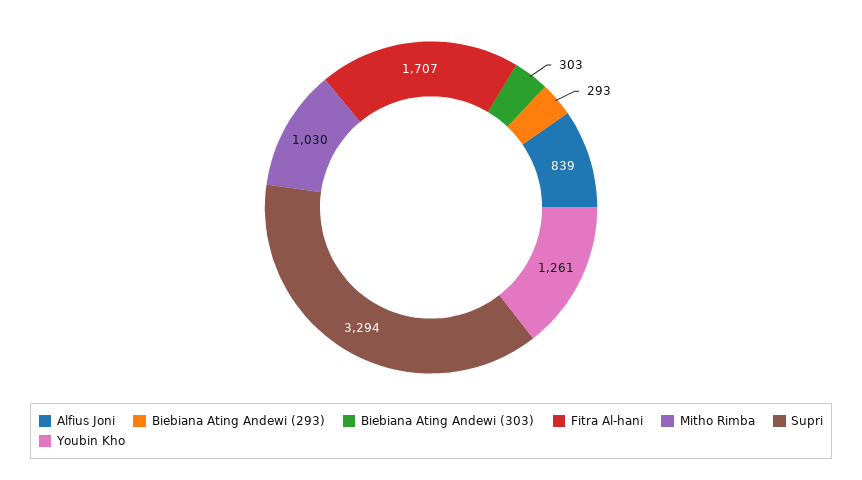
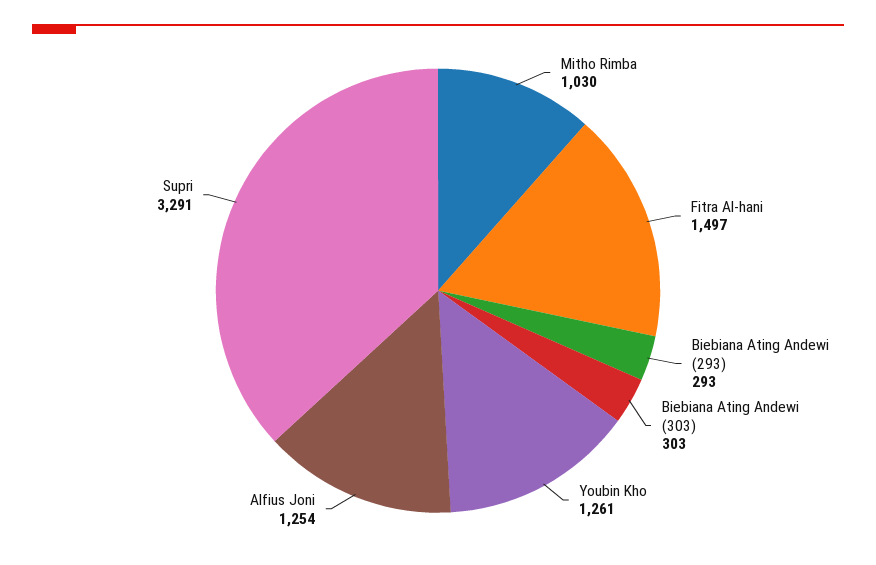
Alfius Joni: 839 -> 1254
Fitra Al-hani: 1707 -> 1497
Supri: 3294 -> 3291

